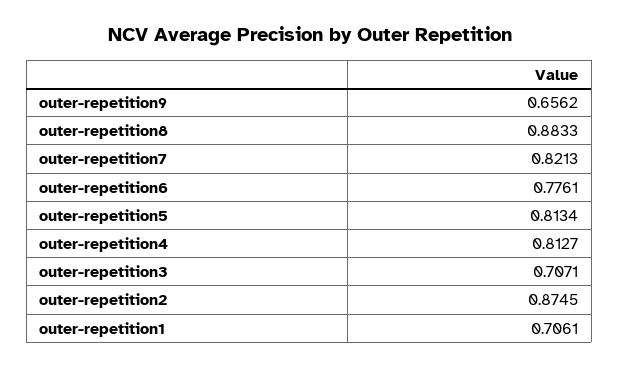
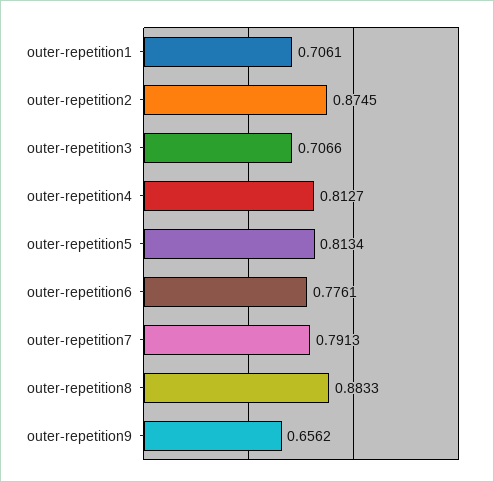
outer-repetition7: 0.8213 -> 0.7913
outer-repetition3: 0.7071 -> 0.7066

